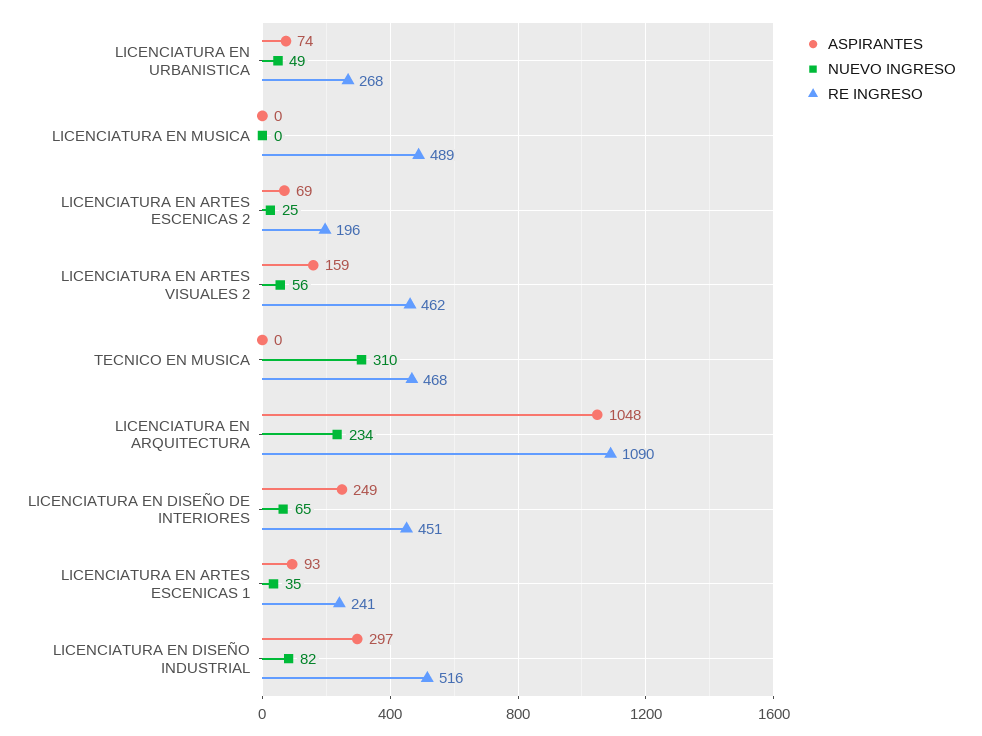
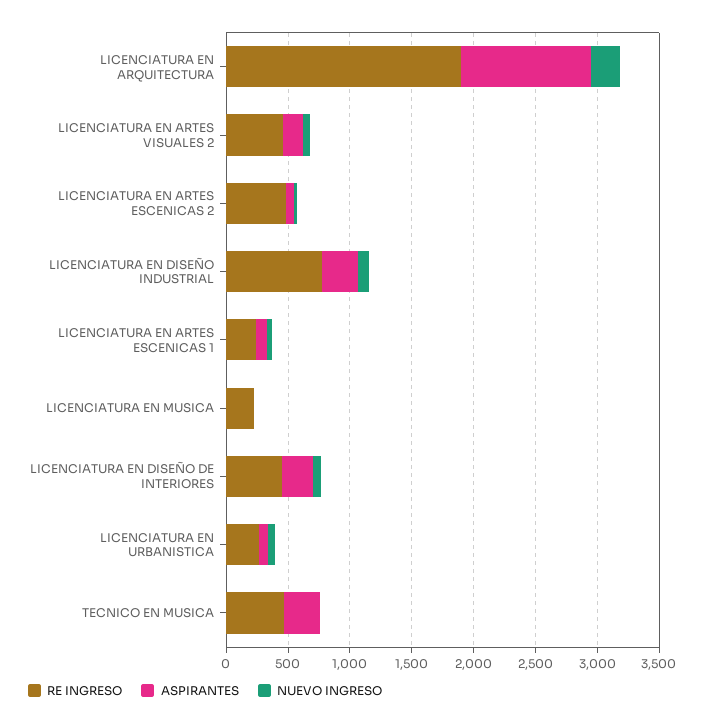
RE INGRESO, LICENCIATURA EN MUSICA: 489 -> 200
RE INGRESO, LICENCIATURA EN ARTES ESCENICAS 2: 196 -> 500
ASPIRANTES, TECNICO EN MUSICA: 0 -> 300
NUEVO INGRESO, TECNICO EN MUSICA: 310 -> 0
RE INGRESO, LICENCIATURA EN ARQUITECTURA: 1090 -> 1900
RE INGRESO, LICENCIATURA EN DISEÑO INDUSTRIAL: 516 -> 800

